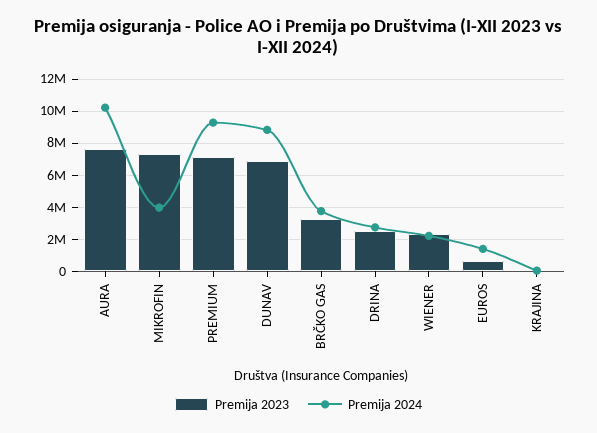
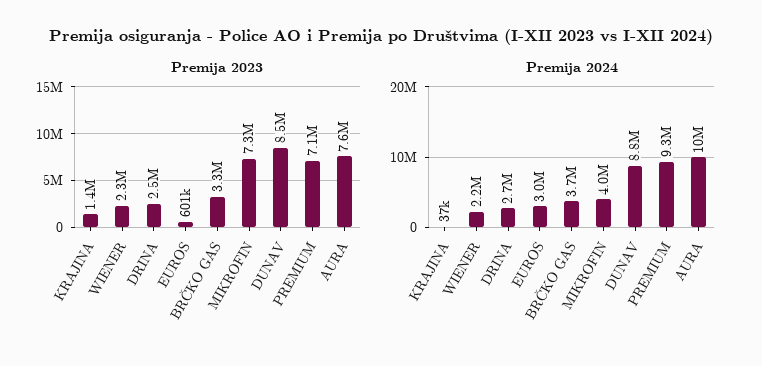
Premija 2023, DUNAV: 7000000 -> 8500000
Premija 2024, EUROS: 1500000 -> 3000000
Premija 2023, KRAJINA: 0 -> 1400000

